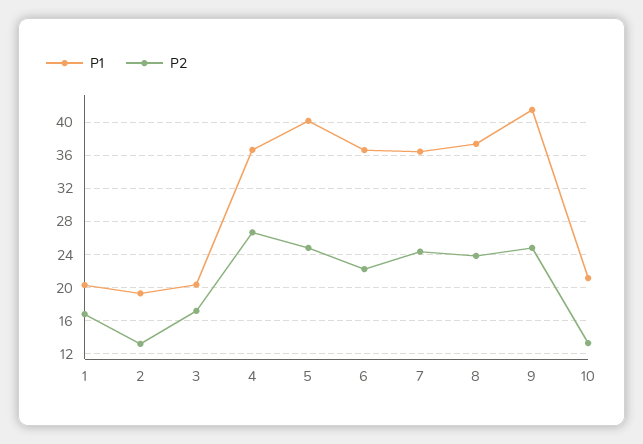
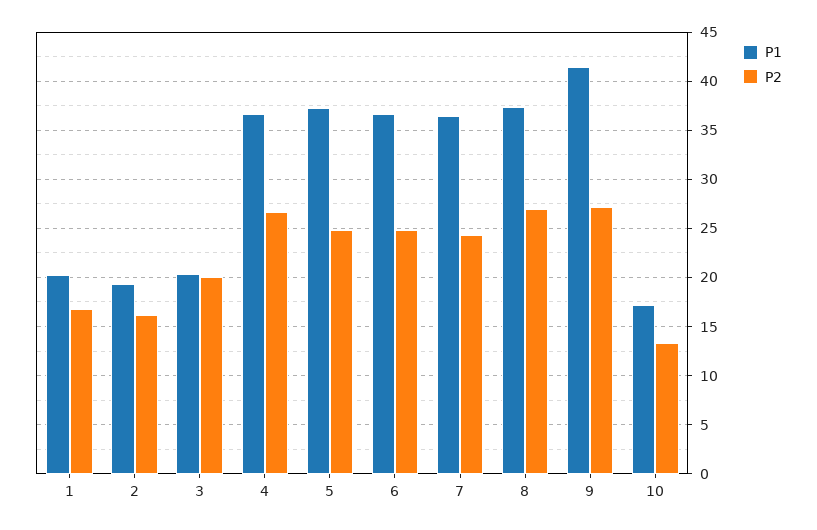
P2, 2: 13 -> 16
P2, 3: 17 -> 20
P1, 5: 40 -> 37
P2, 6: 22 -> 25
P2, 8: 24 -> 27
P2, 9: 25 -> 27
P1, 10: 21 -> 17

